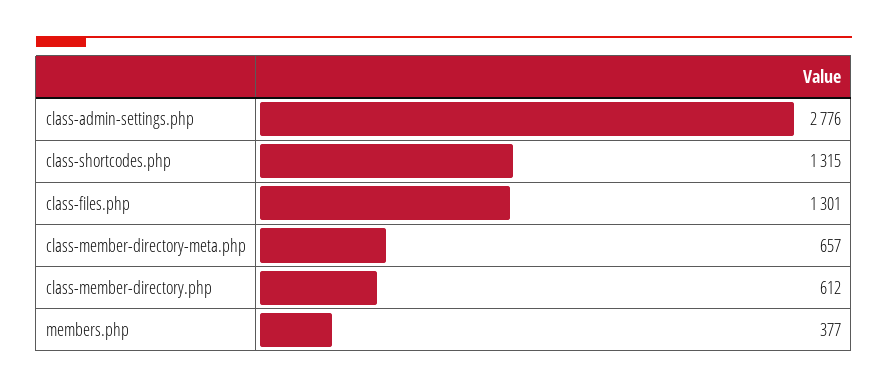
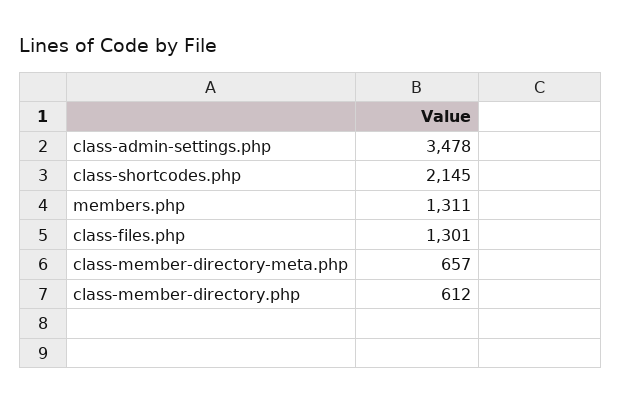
class-admin-settings.php: 2776 -> 3478
class-shortcodes.php: 1315 -> 2145
members.php: 377 -> 1311

